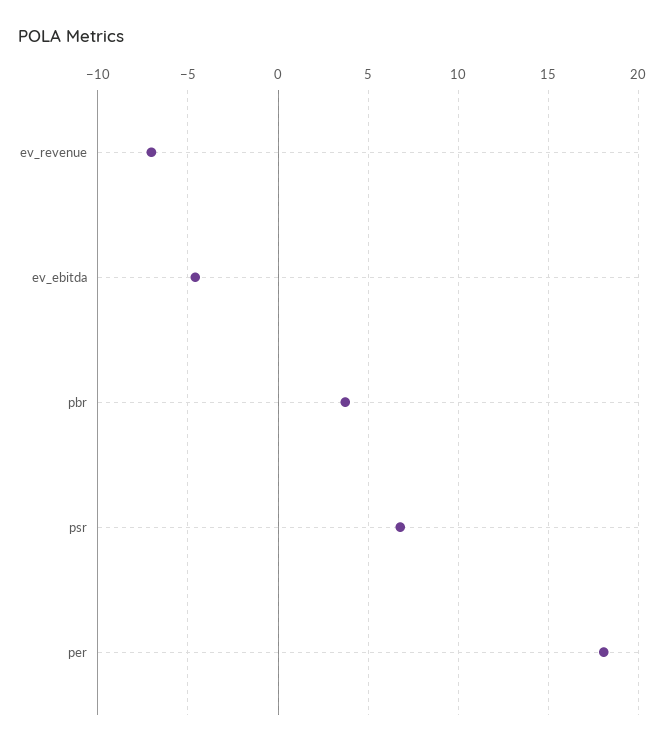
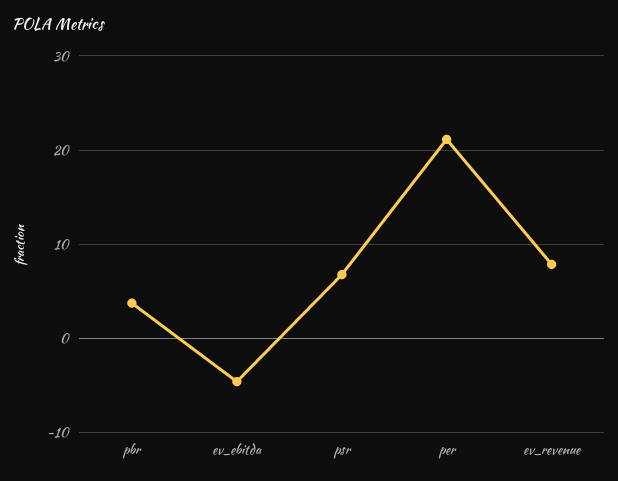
ev_revenue: -7 -> 8
per: 18 -> 21

